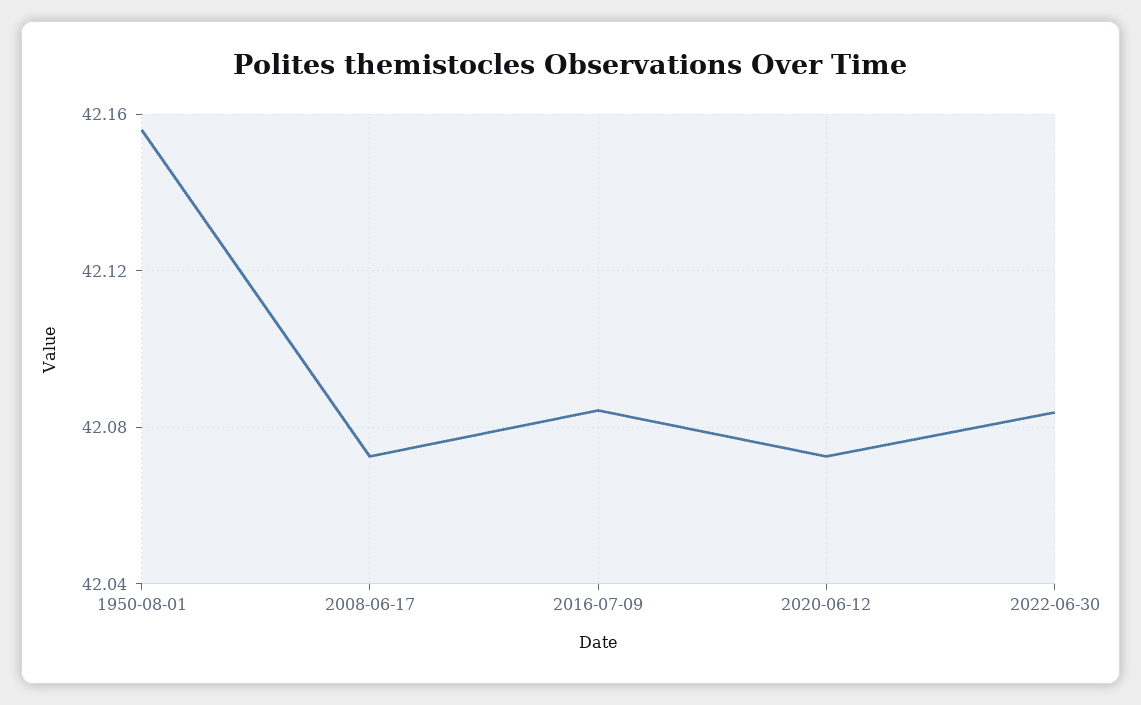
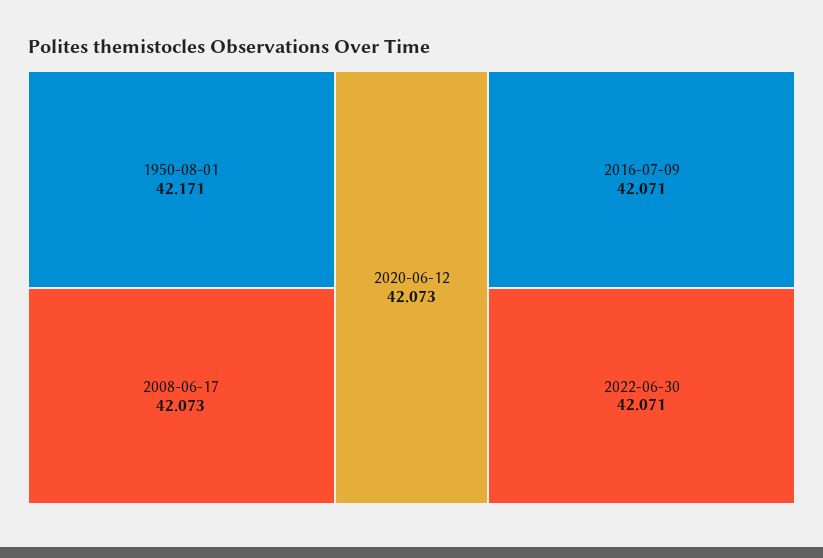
1950-08-01: 42.155 -> 42.171
2016-07-09: 42.085 -> 42.071
2022-06-30: 42.085 -> 42.071

